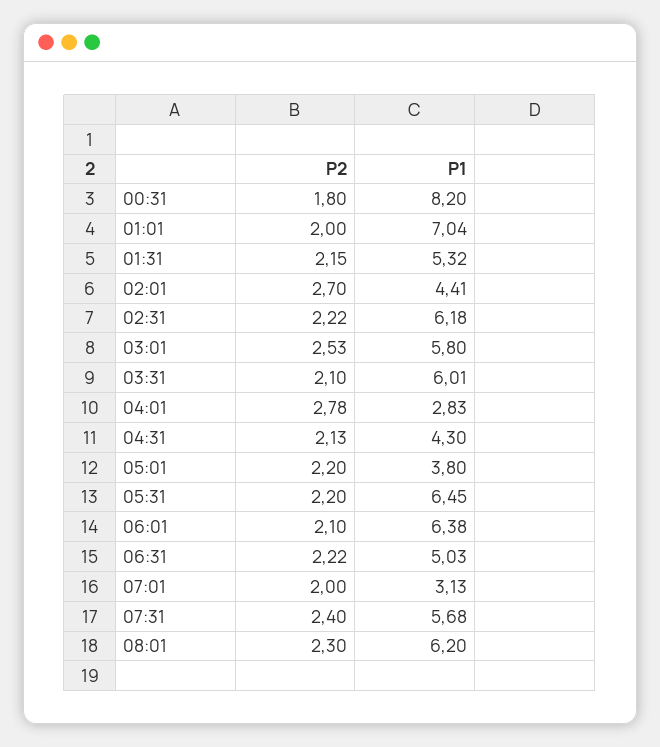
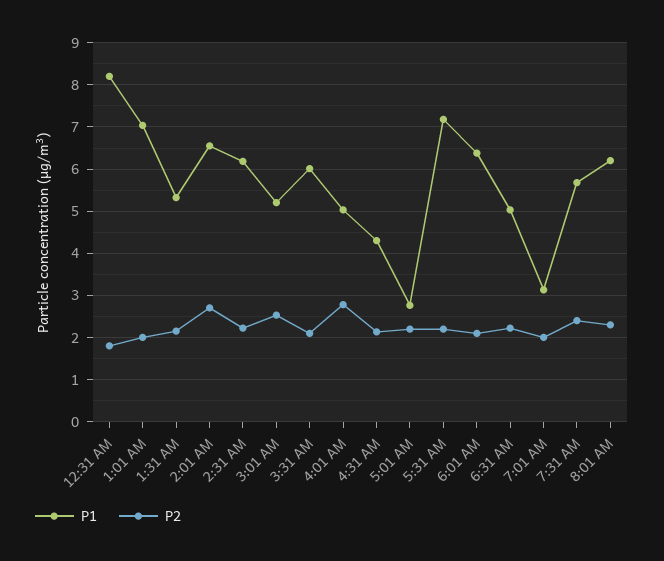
P1, 02:01: 4.41 -> 6.6
P1, 03:01: 5.8 -> 5.2
P1, 04:01: 2.83 -> 5
P1, 05:01: 3.8 -> 2.8
P1, 05:31: 6.45 -> 7.2

